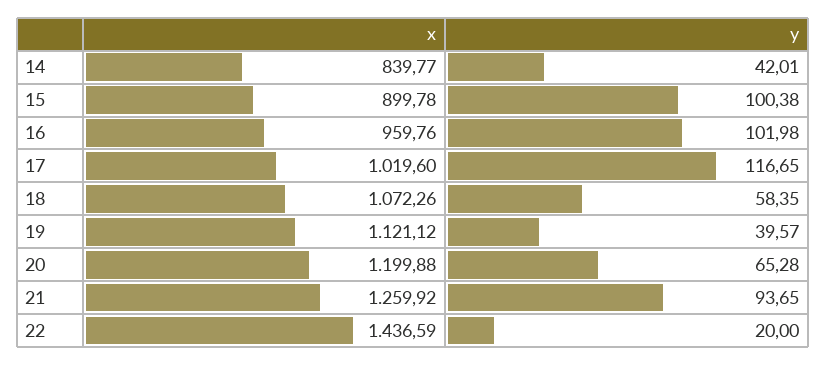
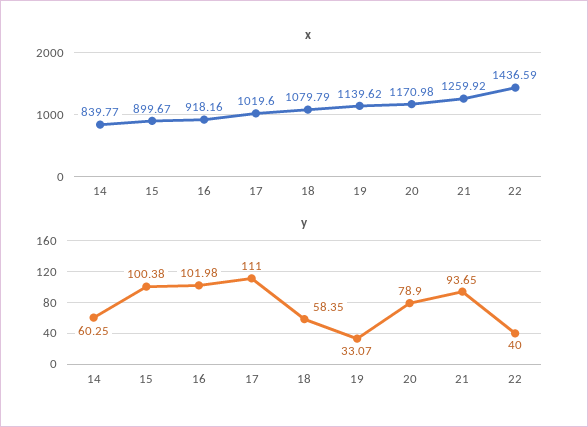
y, 14: 42.01 -> 60.25
x, 15: 899.78 -> 899.67
x, 16: 959.76 -> 918.16
y, 17: 116.65 -> 111
x, 18: 1072.26 -> 1079.79
x, 19: 1121.12 -> 1139.62
y, 19: 39.57 -> 33.07
x, 20: 1199.88 -> 1170.98
y, 20: 65.28 -> 78.9
y, 22: 20 -> 40

